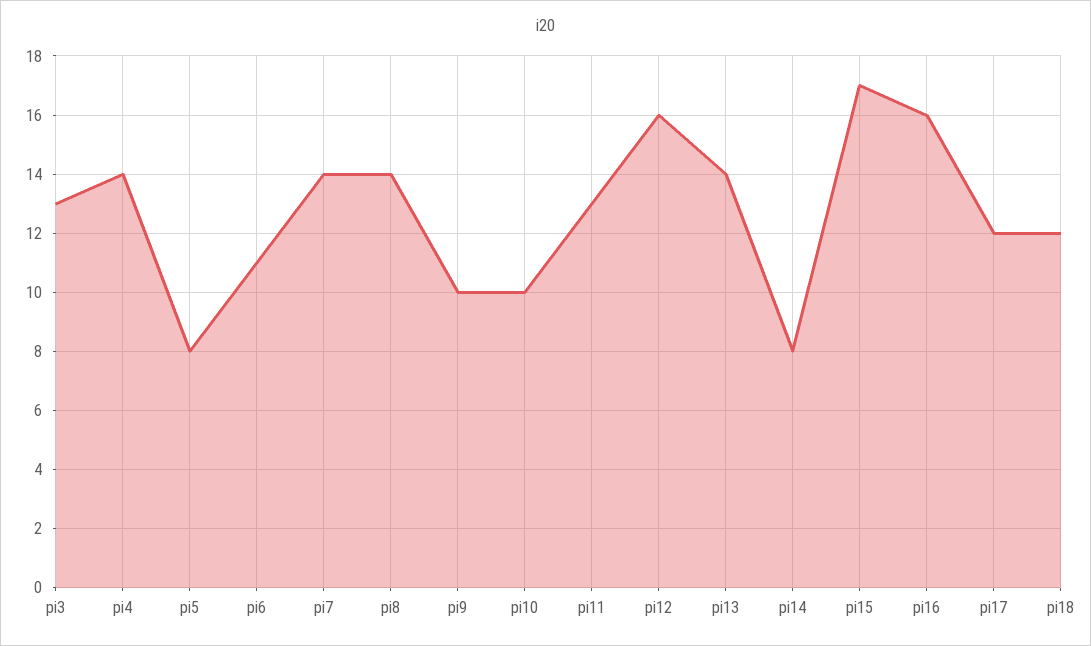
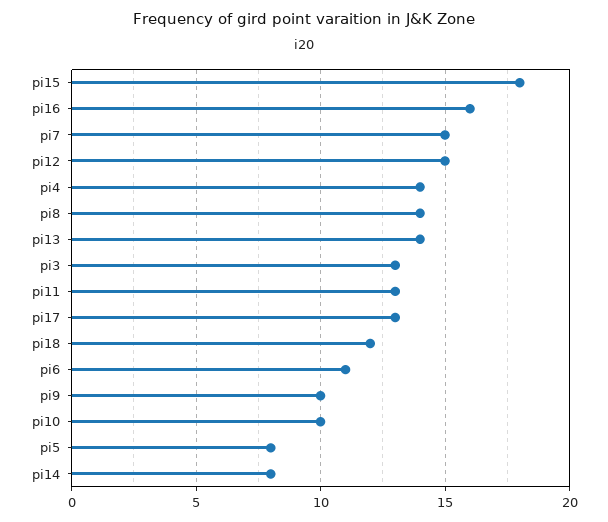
pi7: 14 -> 15
pi12: 16 -> 15
pi15: 17 -> 18
pi17: 12 -> 13

